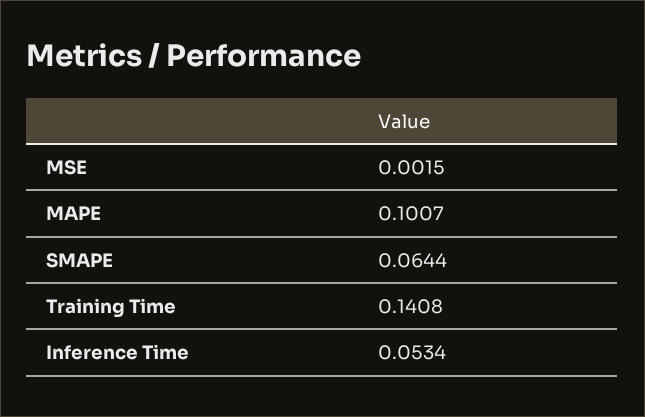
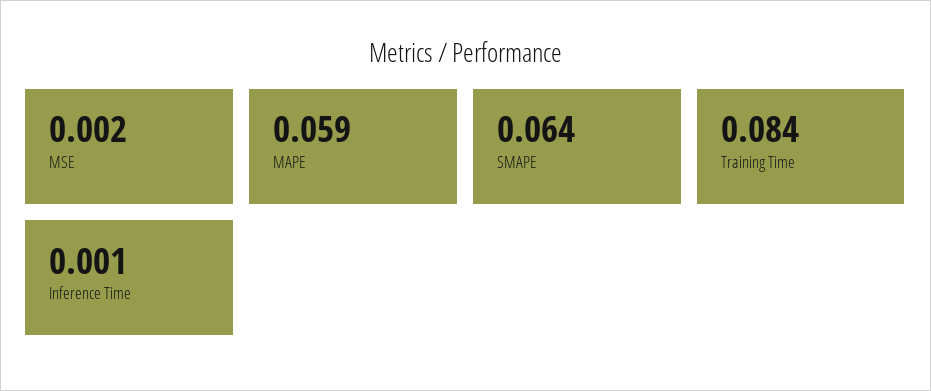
MAPE: 0.1007 -> 0.059
Training Time: 0.1408 -> 0.084
Inference Time: 0.0534 -> 0.001

